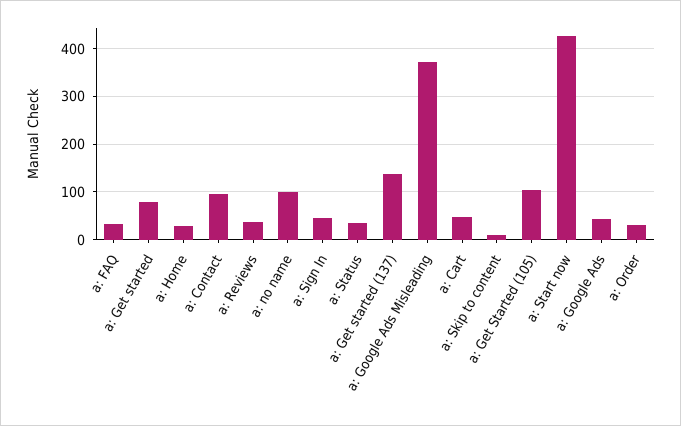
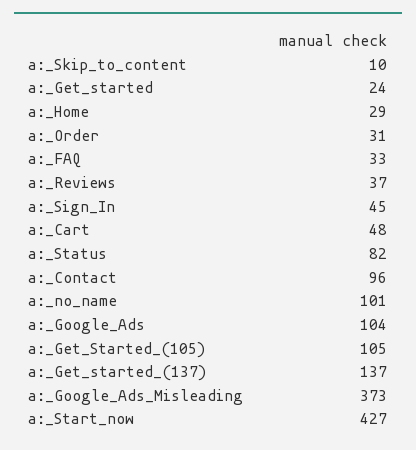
a: Get started: 80 -> 24
a: Status: 40 -> 82
a: Google Ads: 40 -> 104

